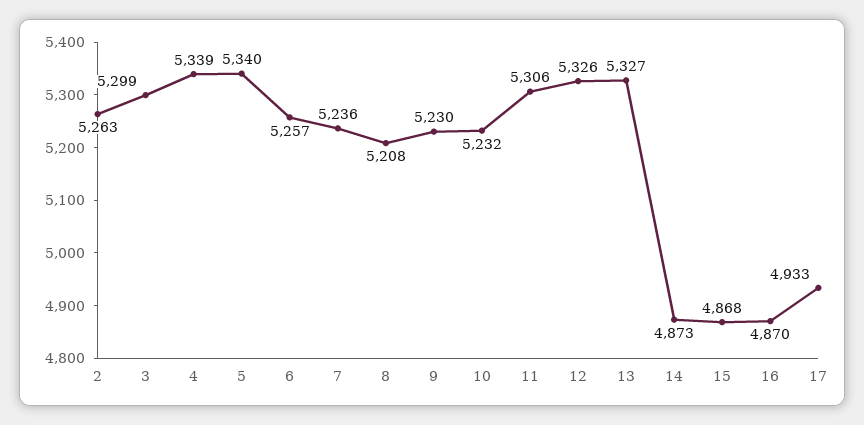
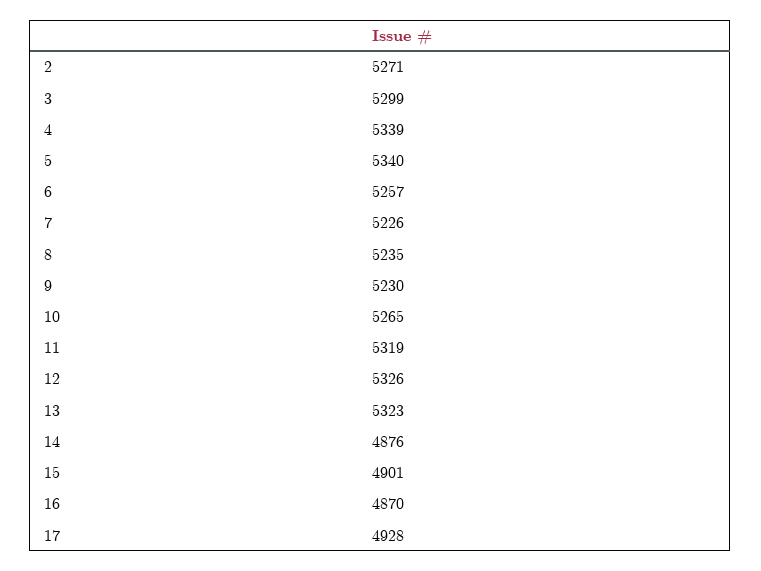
2: 5263 -> 5271
7: 5236 -> 5226
8: 5208 -> 5235
10: 5232 -> 5265
11: 5306 -> 5319
13: 5327 -> 5323
14: 4873 -> 4876
15: 4868 -> 4901
17: 4933 -> 4928

